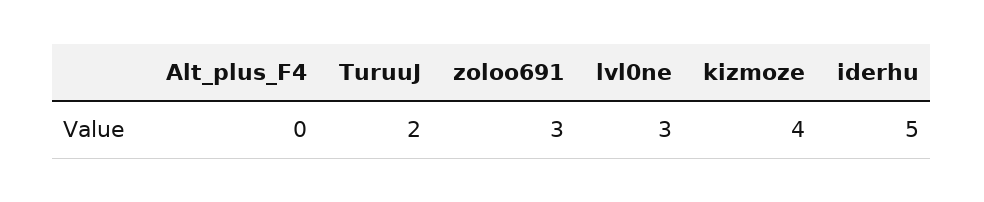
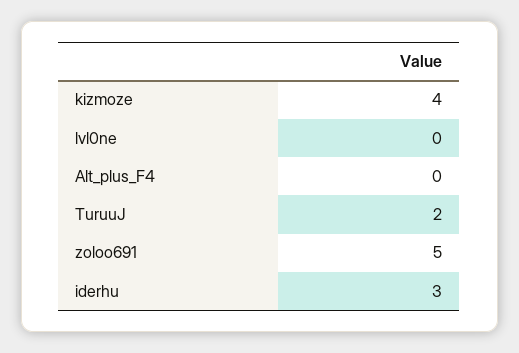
zoloo691: 3 -> 5
lvl0ne: 3 -> 0
iderhu: 5 -> 3

